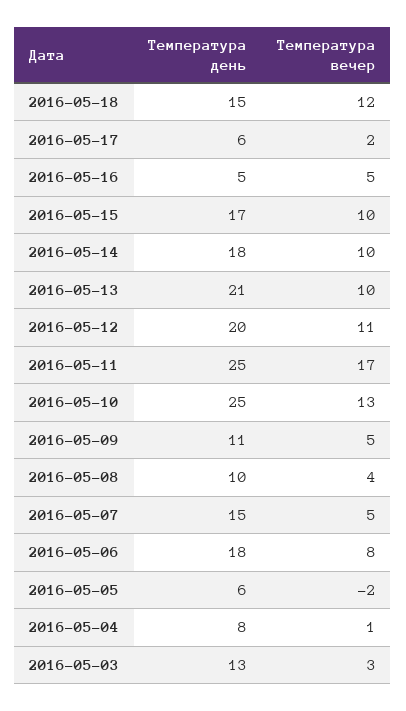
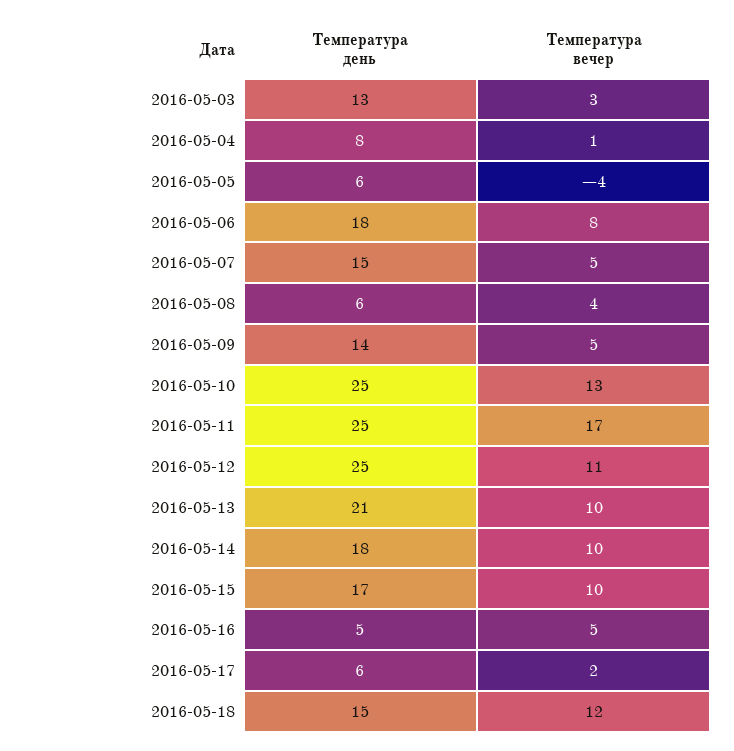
Температура день, 2016-05-12: 20 -> 25
Температура день, 2016-05-09: 11 -> 14
Температура день, 2016-05-08: 10 -> 6
Температура вечер, 2016-05-05: -2 -> -4

